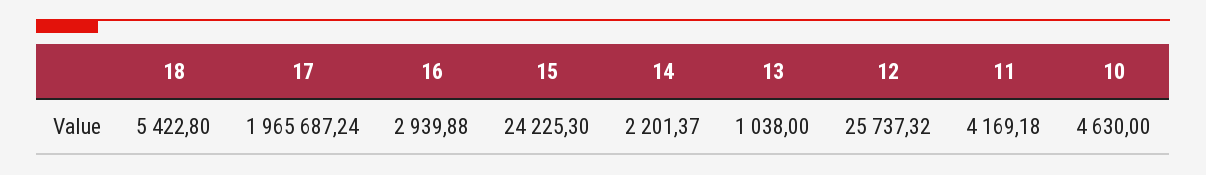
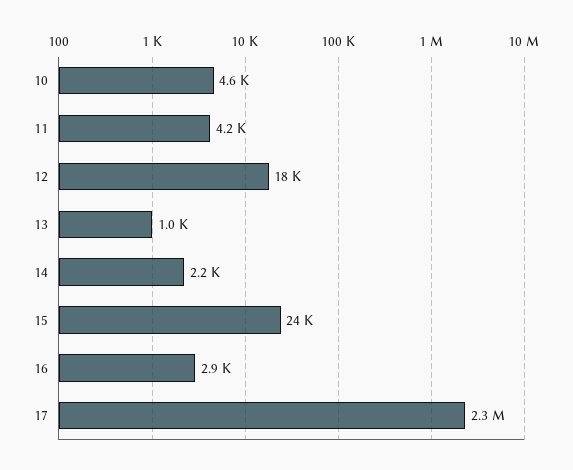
18: 5422.8 -> none
17: 1965687.24 -> 2300000
12: 25737.32 -> 18000

